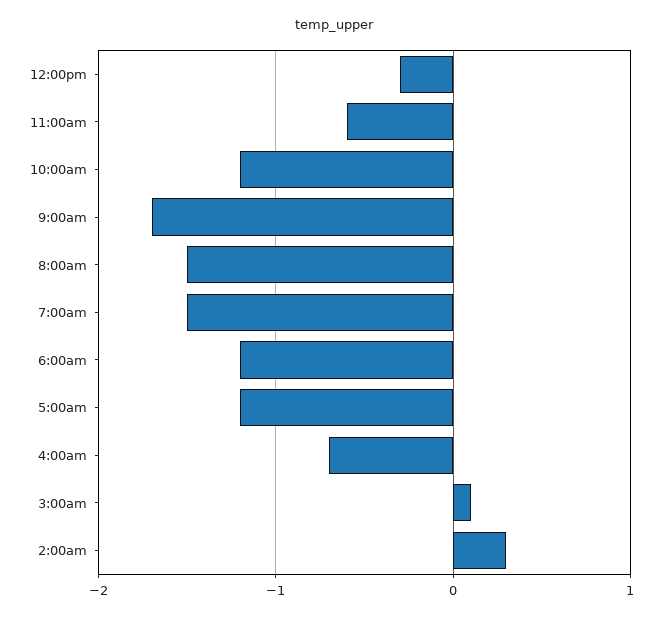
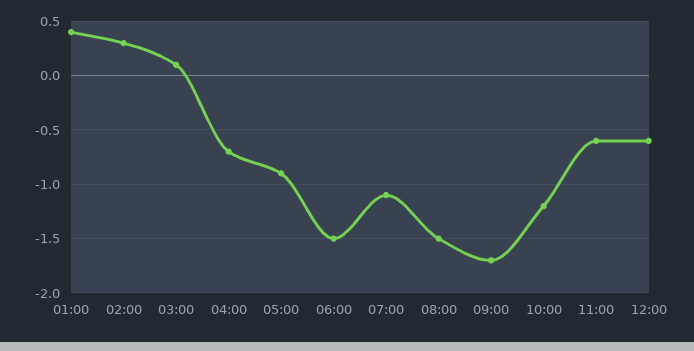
12:00pm: -0.3 -> -0.6
7:00am: -1.5 -> -1.1
6:00am: -1.2 -> -1.5
5:00am: -1.2 -> -0.9
01:00: none -> 0.4

